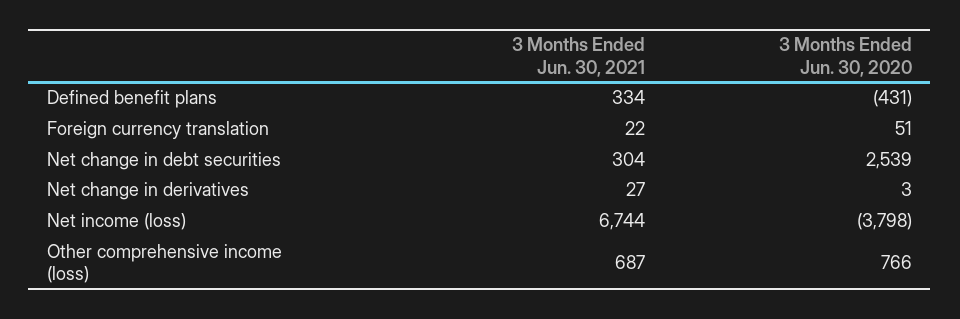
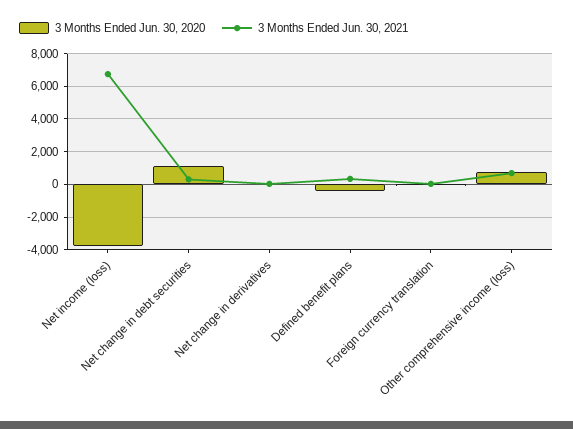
3 Months Ended Jun. 30, 2020, Net change in debt securities: 2539 -> 1000

